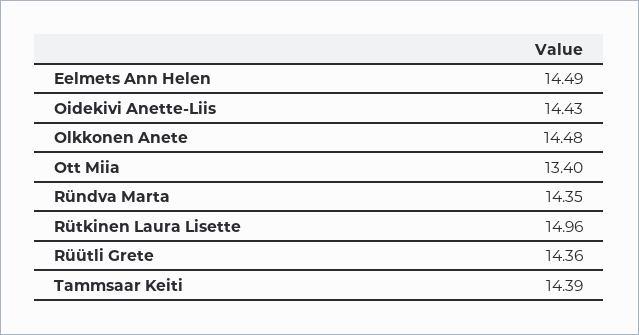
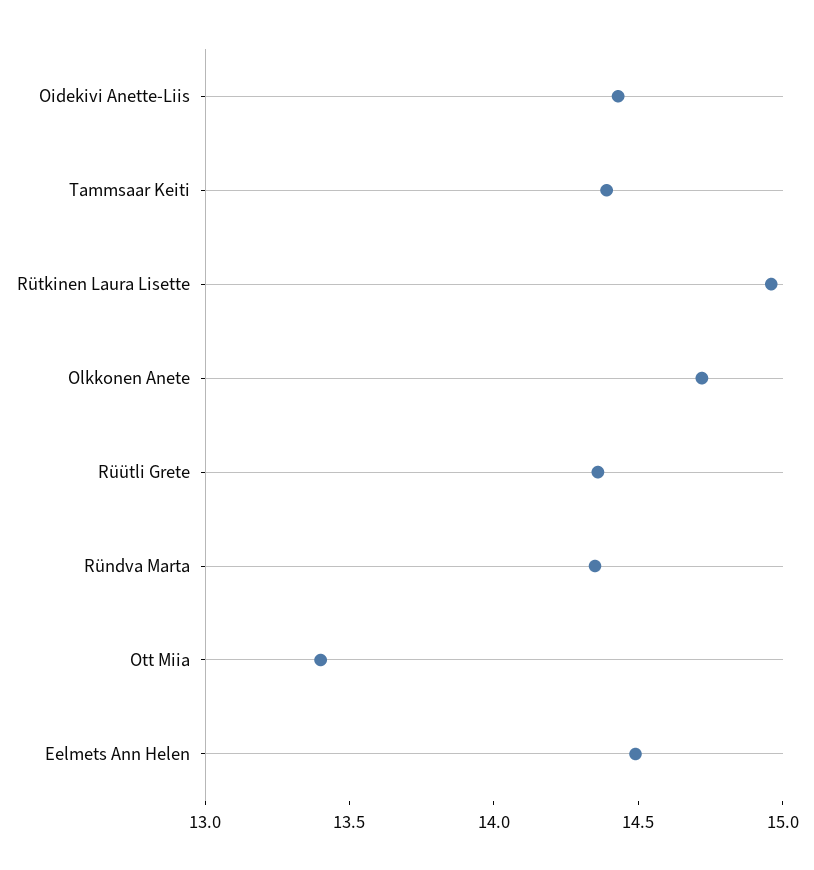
Olkkonen Anete: 14.48 -> 14.7

